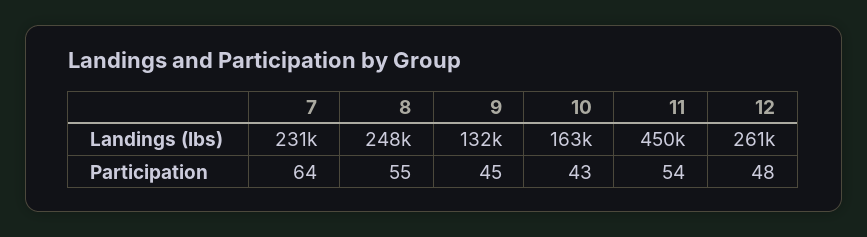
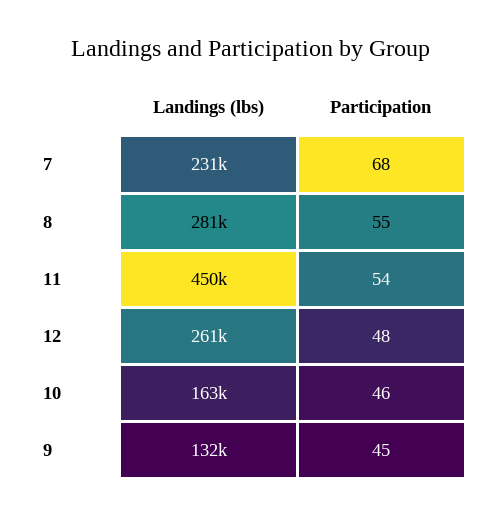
8, Landings (lbs): 248000 -> 281000
7, Participation: 64 -> 68
10, Participation: 43 -> 46

